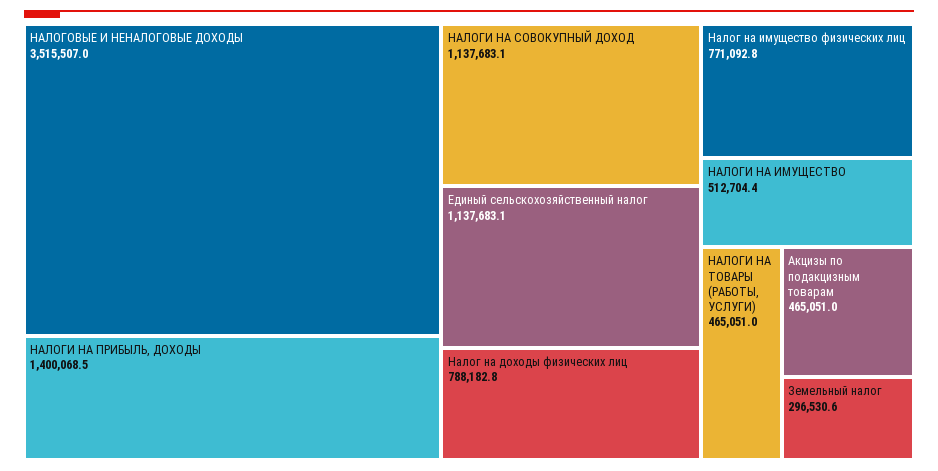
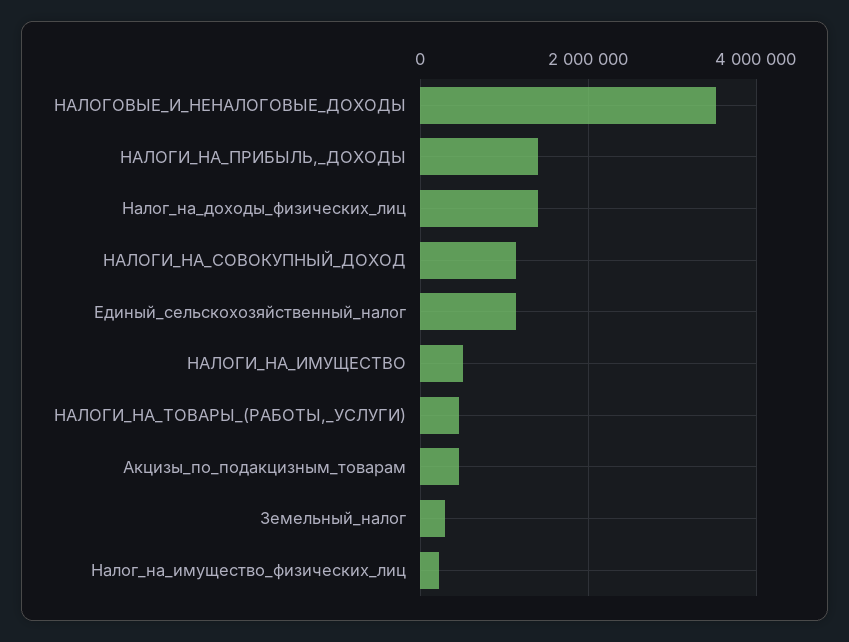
Налог на доходы физических лиц: 788182.8 -> 1400000
Налог на имущество физических лиц: 771092.8 -> 200000

